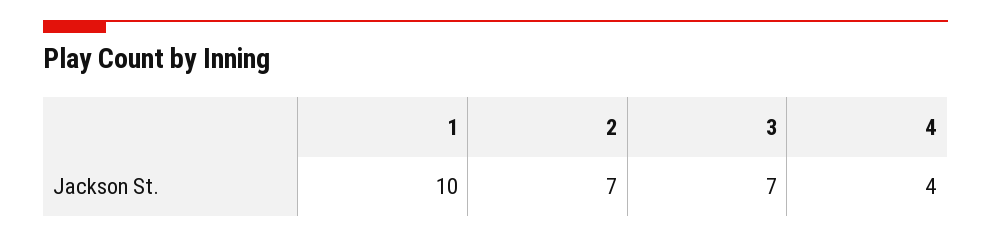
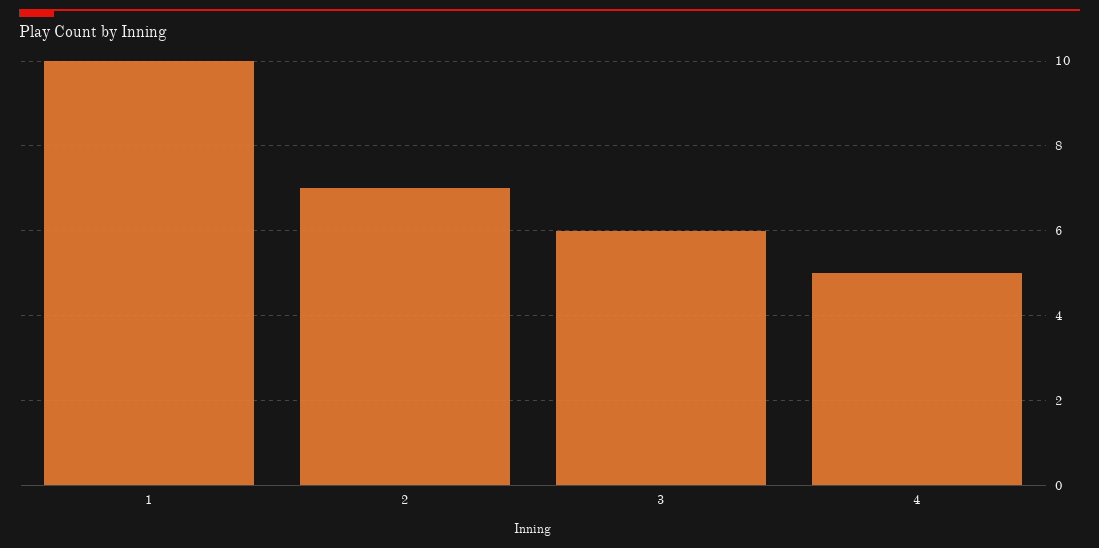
3: 7 -> 6
4: 4 -> 5

